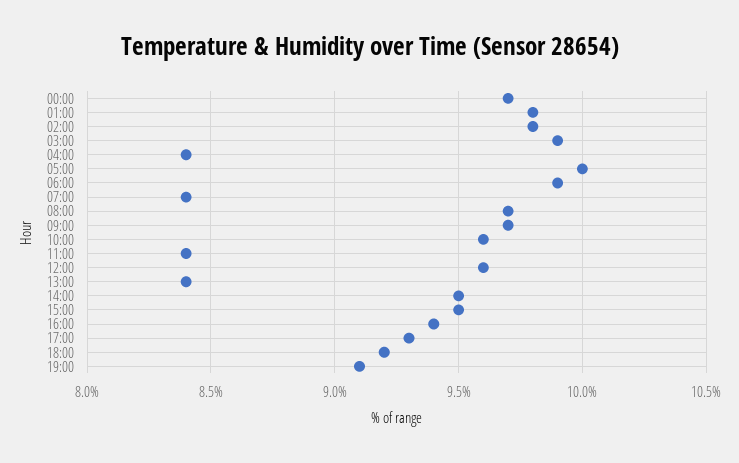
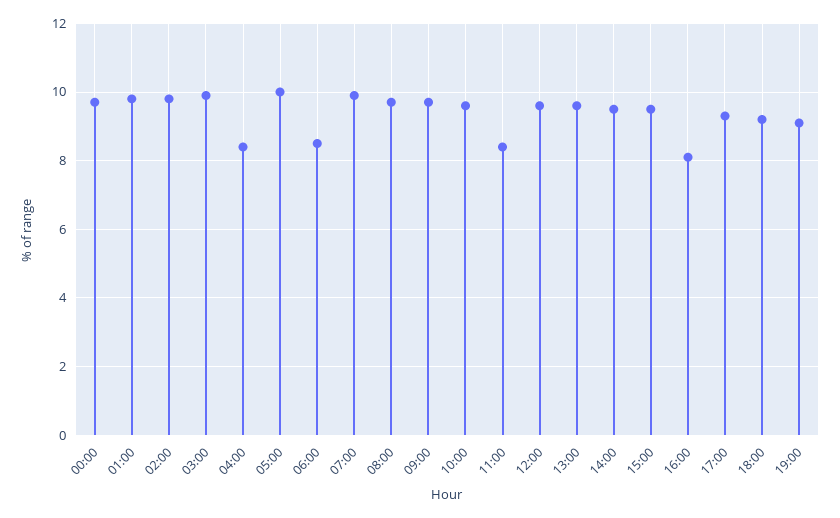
06:00: 9.9 -> 8.5
07:00: 8.4 -> 10
13:00: 8.4 -> 9.5
16:00: 9.4 -> 8

